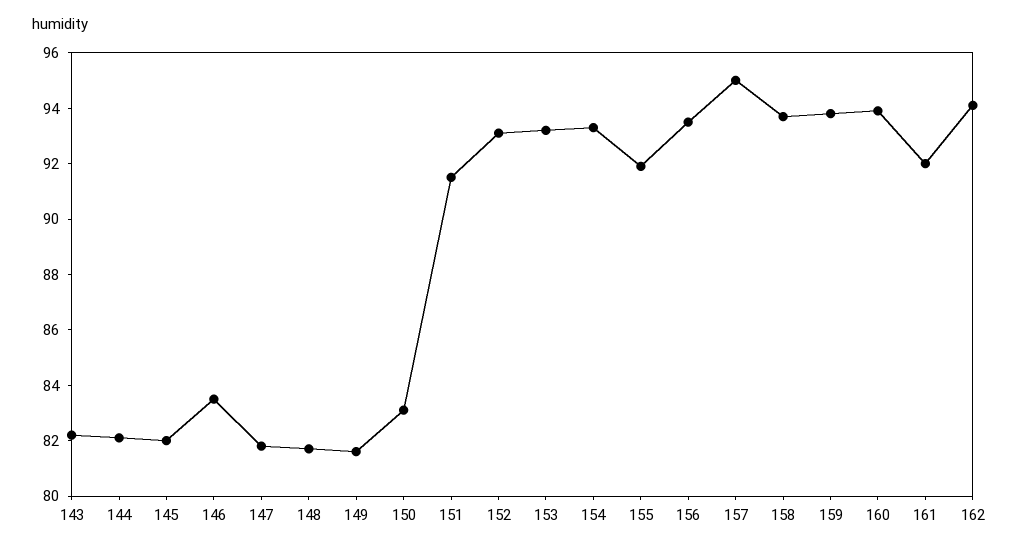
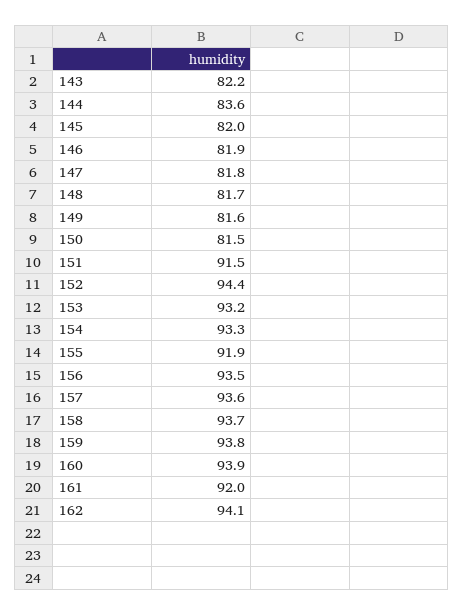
144: 82 -> 83.6
146: 83.5 -> 81.9
150: 83 -> 81.5
152: 93 -> 94.4
157: 95 -> 93.6

